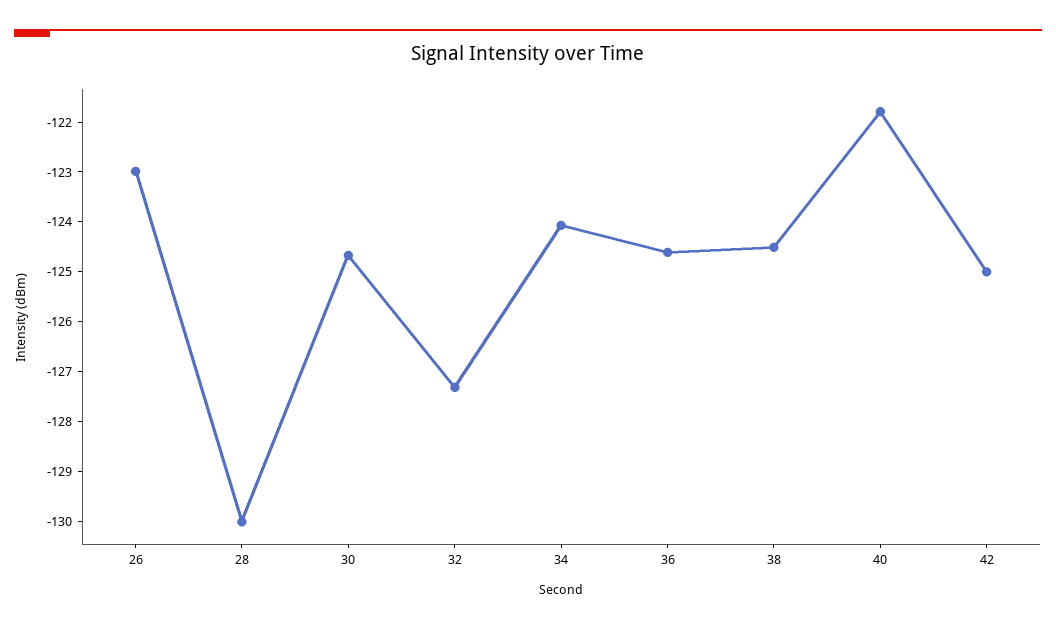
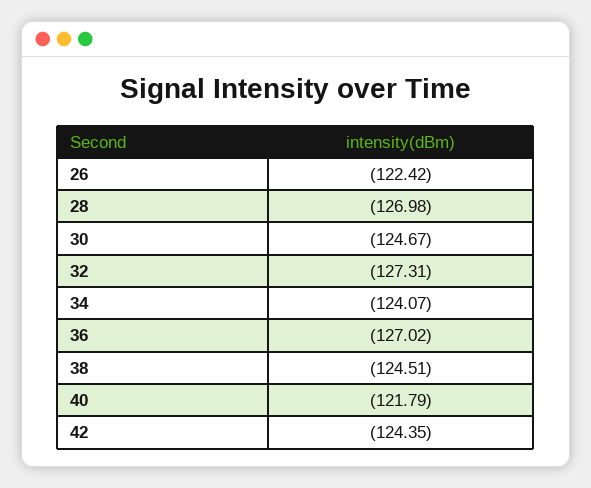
26: -123 -> -122.42
28: -130 -> -126.98
36: -124.6 -> -127.02
42: -125 -> -124.35

